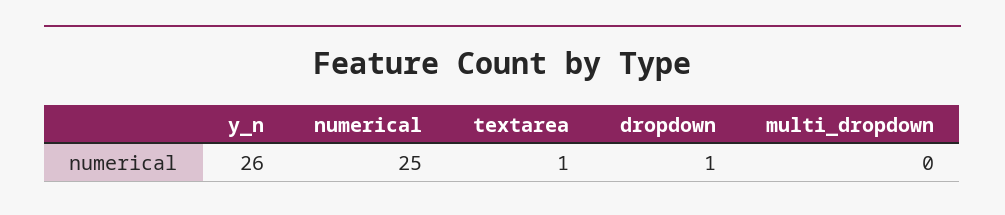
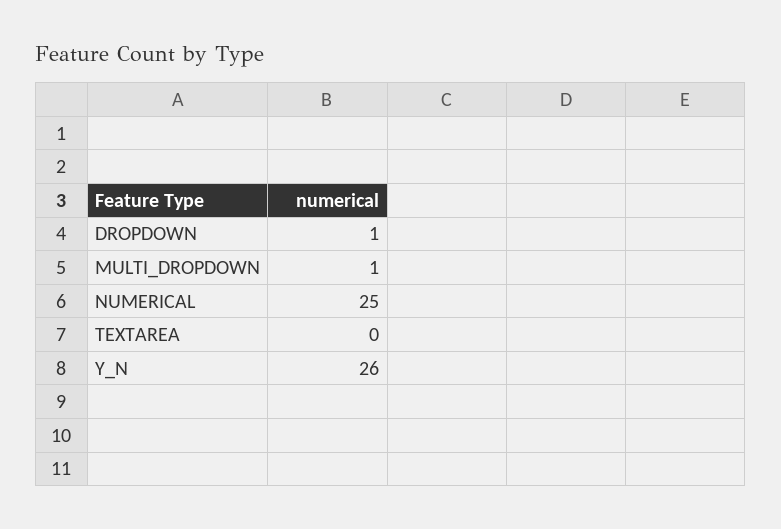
textarea: 1 -> 0
multi_dropdown: 0 -> 1

